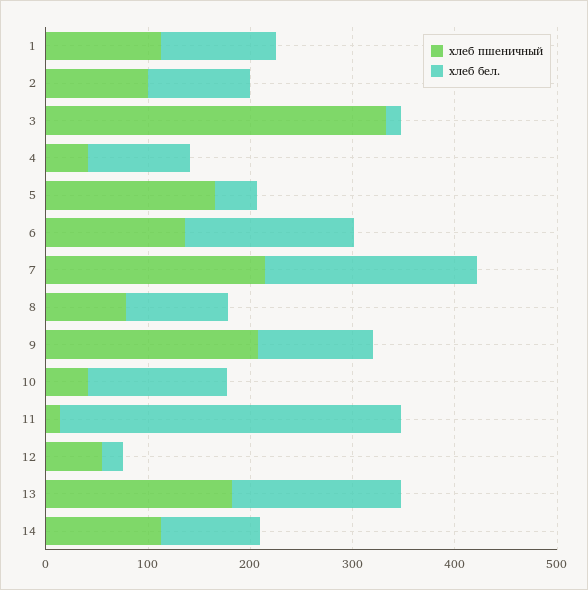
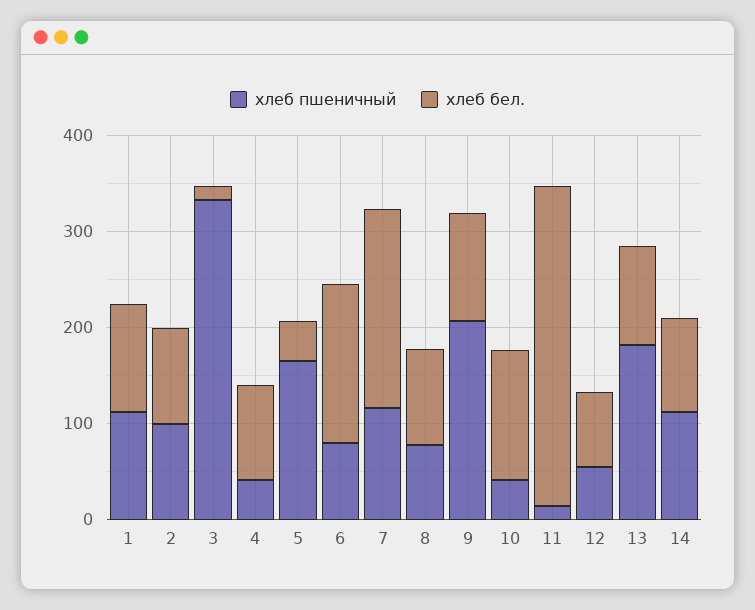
хлеб пшеничный, 6: 140 -> 80
хлеб пшеничный, 7: 220 -> 120
хлеб бел., 12: 20 -> 80
хлеб бел., 13: 160 -> 100

